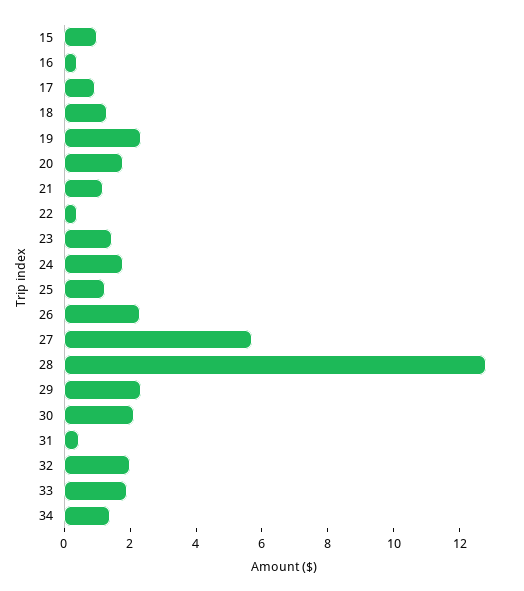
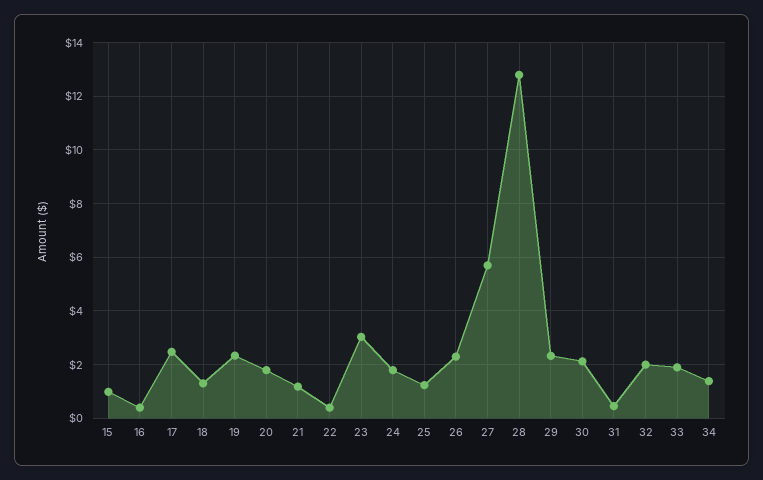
17: 1 -> 2.5
23: 1.5 -> 3

